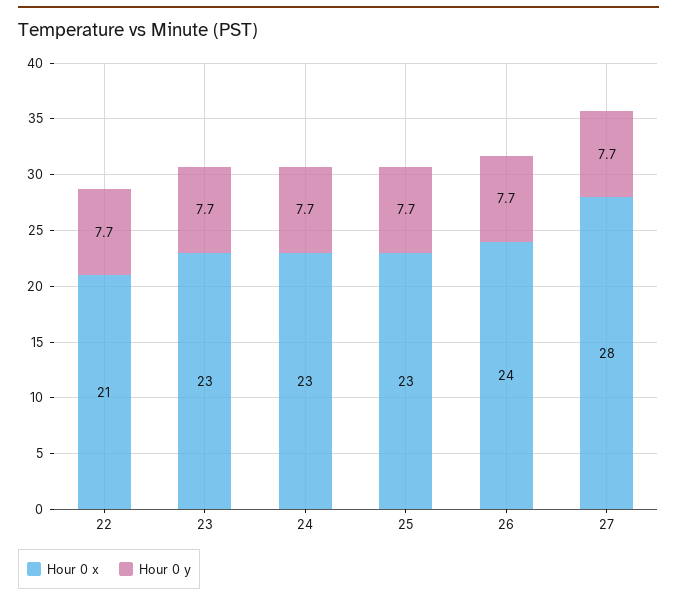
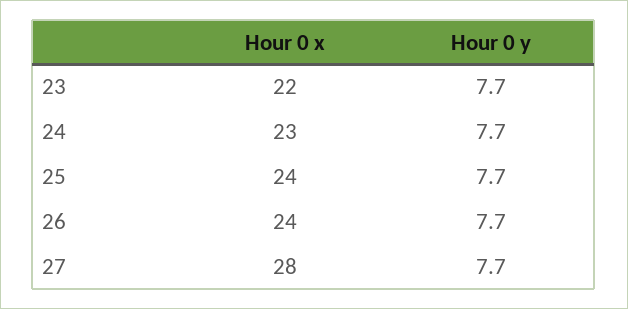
Hour 0 x, 22: 21 -> none
Hour 0 y, 22: 7.7 -> none
Hour 0 x, 23: 23 -> 22
Hour 0 x, 25: 23 -> 24

